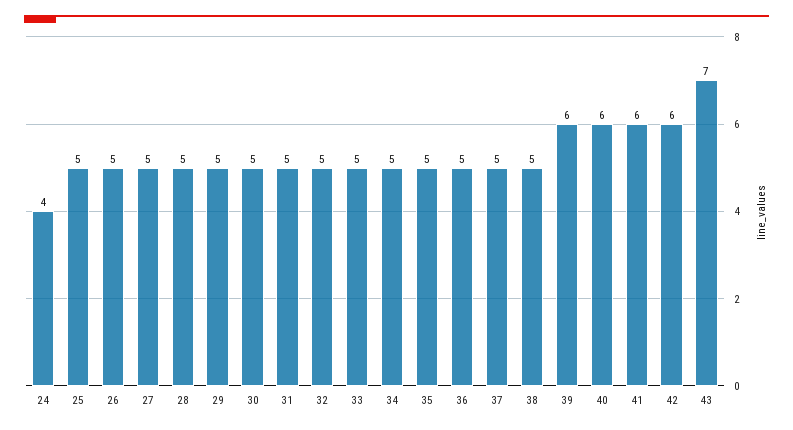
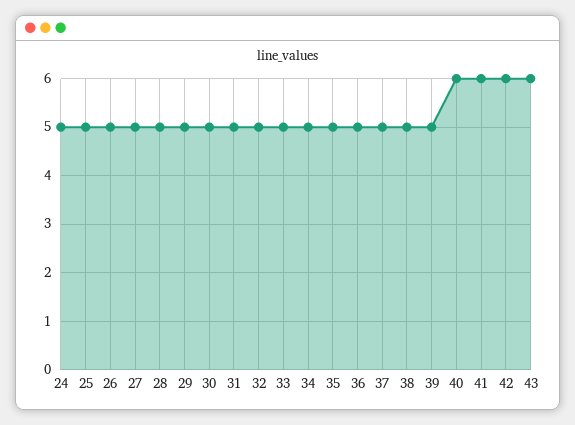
24: 4 -> 5
39: 6 -> 5
43: 7 -> 6

